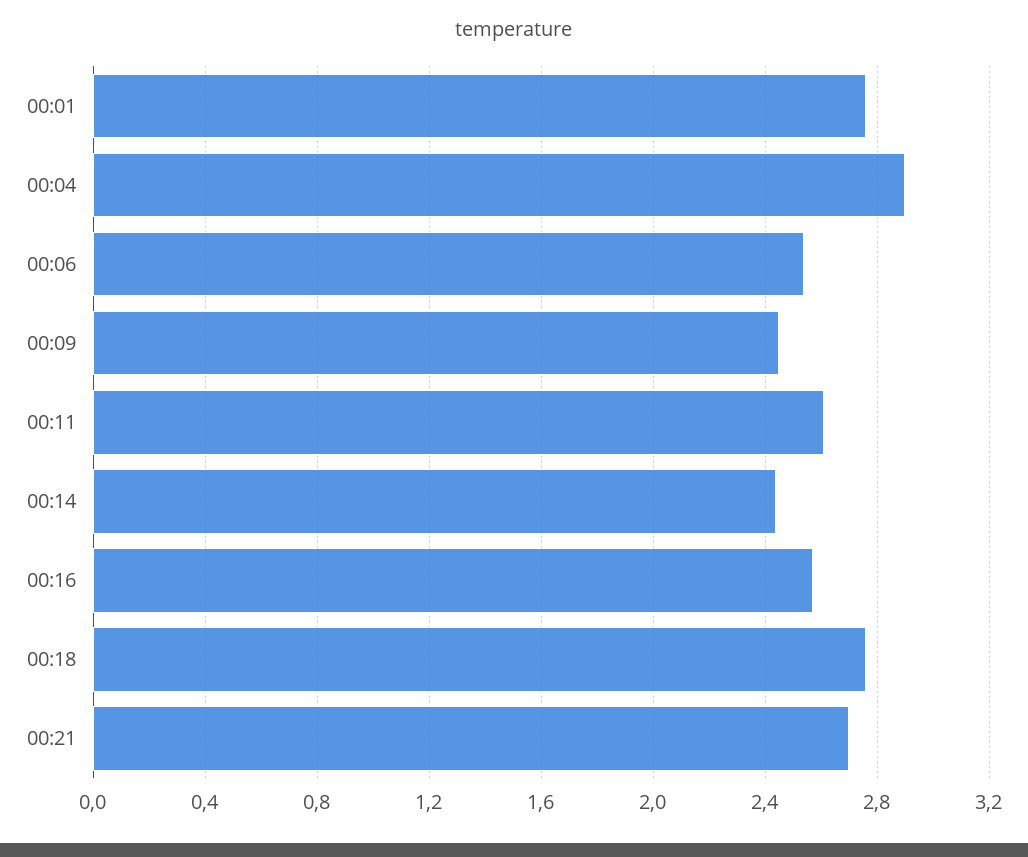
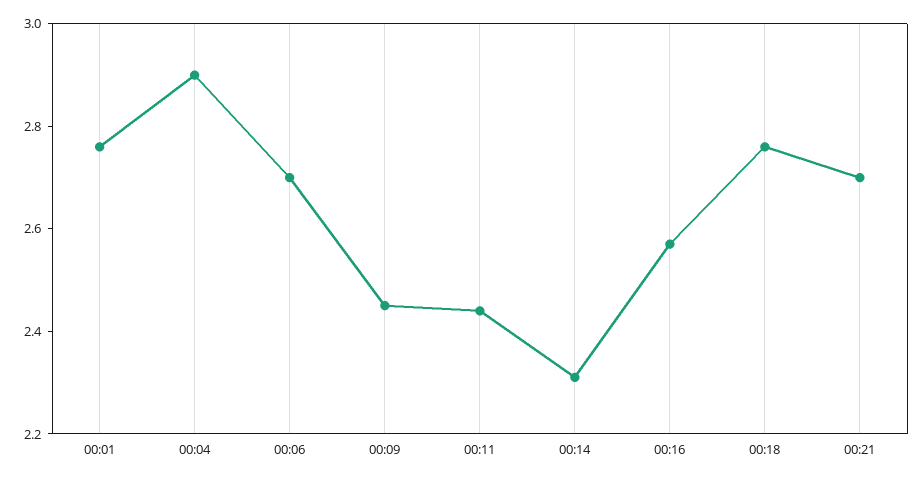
00:06: 2.55 -> 2.7
00:11: 2.6 -> 2.45
00:14: 2.45 -> 2.3

